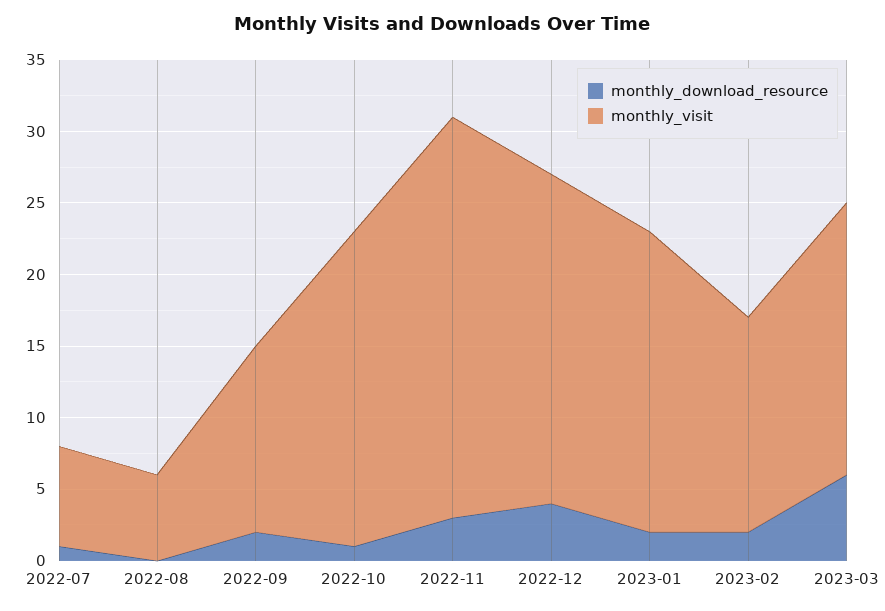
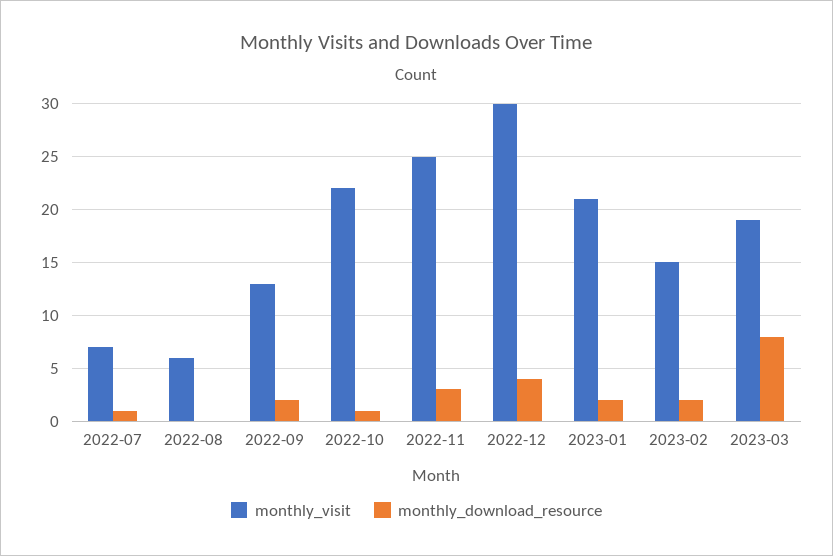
monthly_visit, 2022-11: 28 -> 25
monthly_visit, 2022-12: 23 -> 30
monthly_download_resource, 2023-03: 6 -> 8

